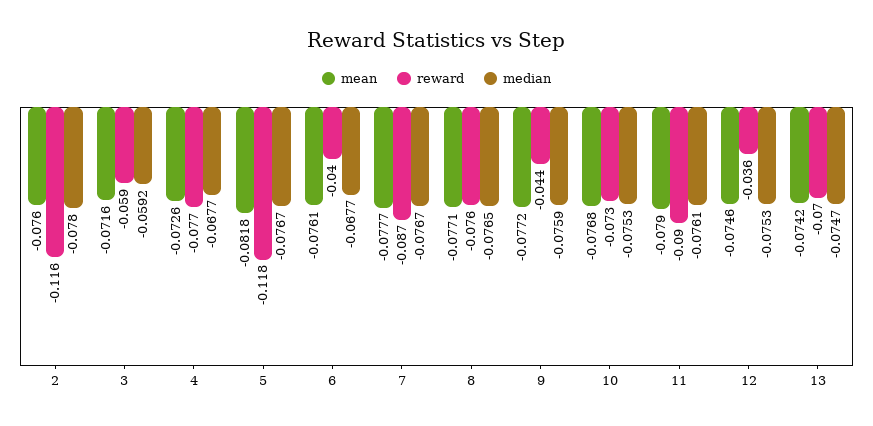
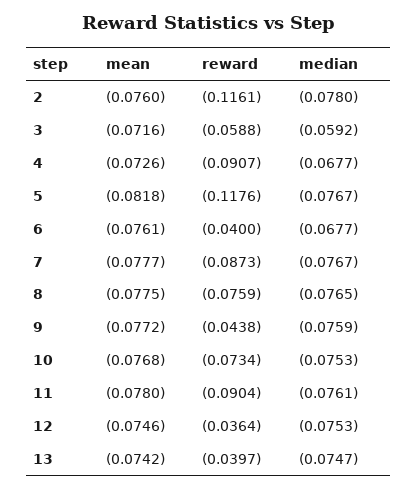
reward, 4: -0.077 -> -0.0907
mean, 8: -0.0771 -> -0.0775
mean, 11: -0.079 -> -0.078
reward, 13: -0.07 -> -0.0397

